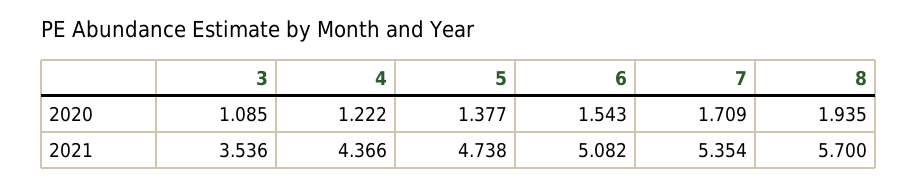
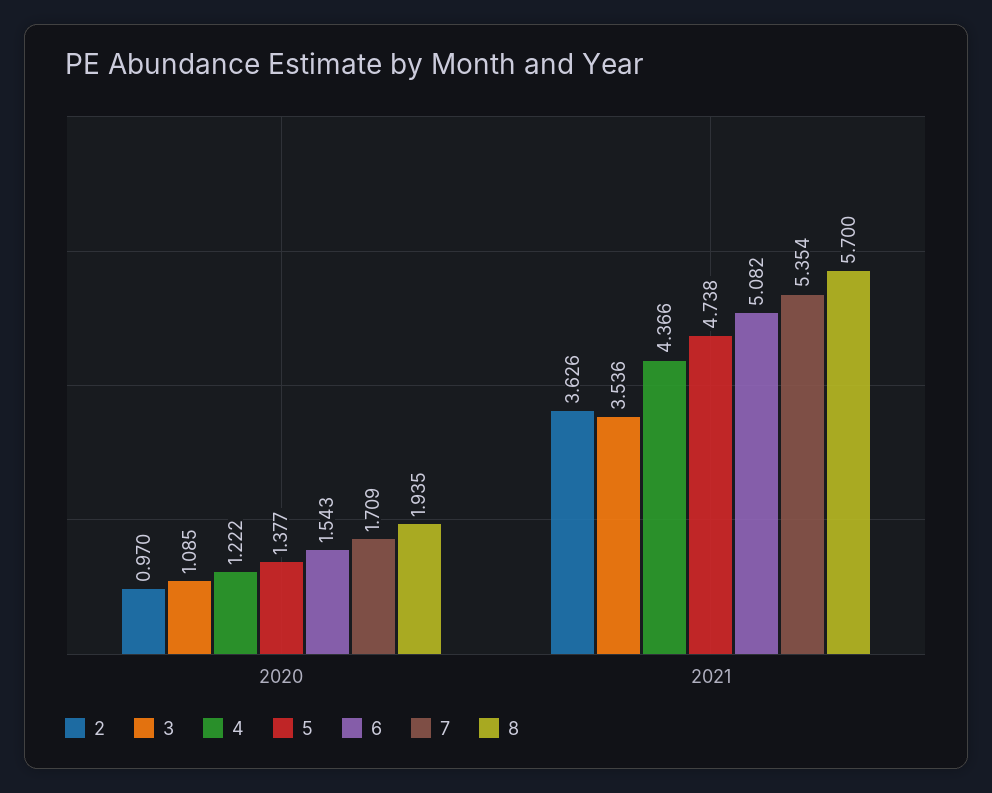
2, 2020: none -> 0.97
2, 2021: none -> 3.626

